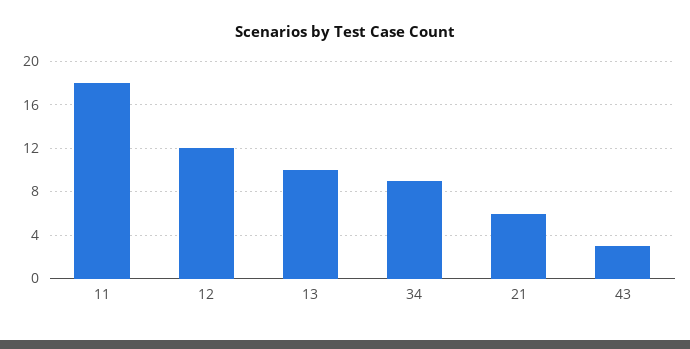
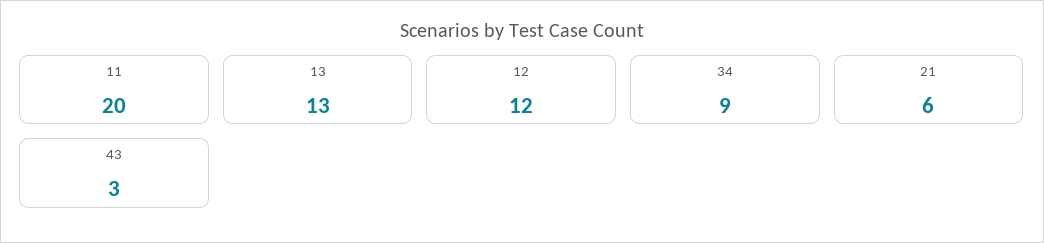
11: 18 -> 20
13: 10 -> 13

